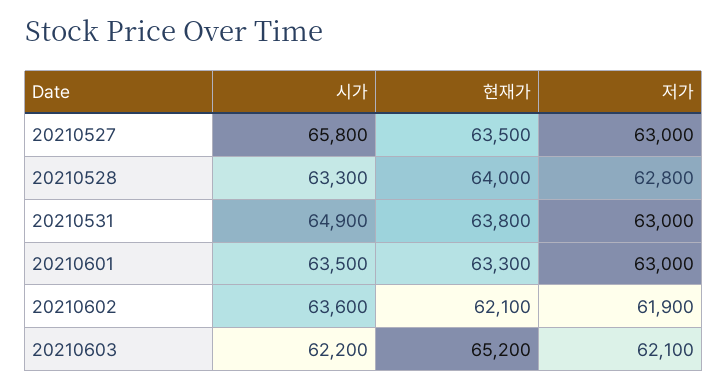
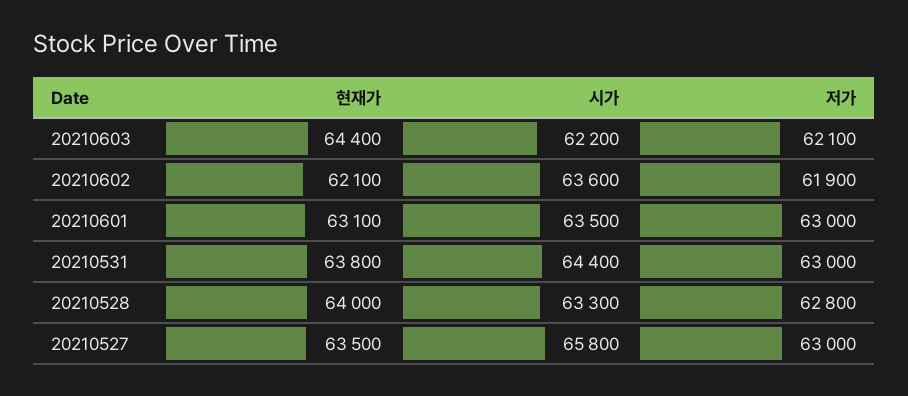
시가, 20210531: 64900 -> 64400
현재가, 20210601: 63300 -> 63100
현재가, 20210603: 65200 -> 64400

